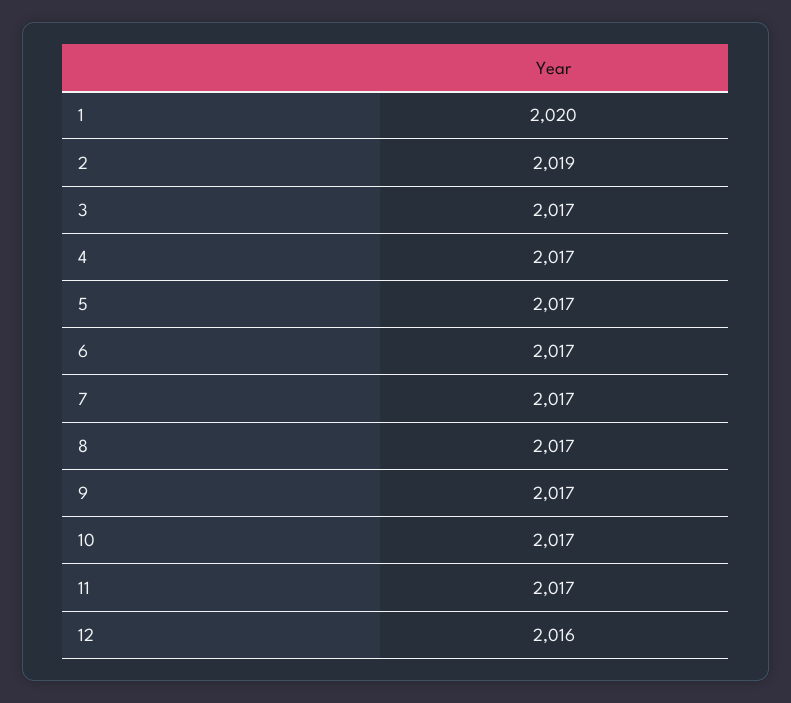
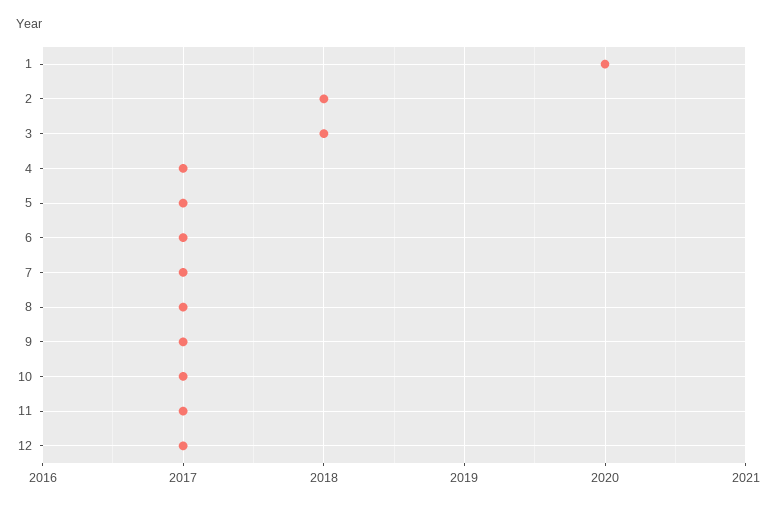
2: 2019 -> 2018
3: 2017 -> 2018
12: 2016 -> 2017

